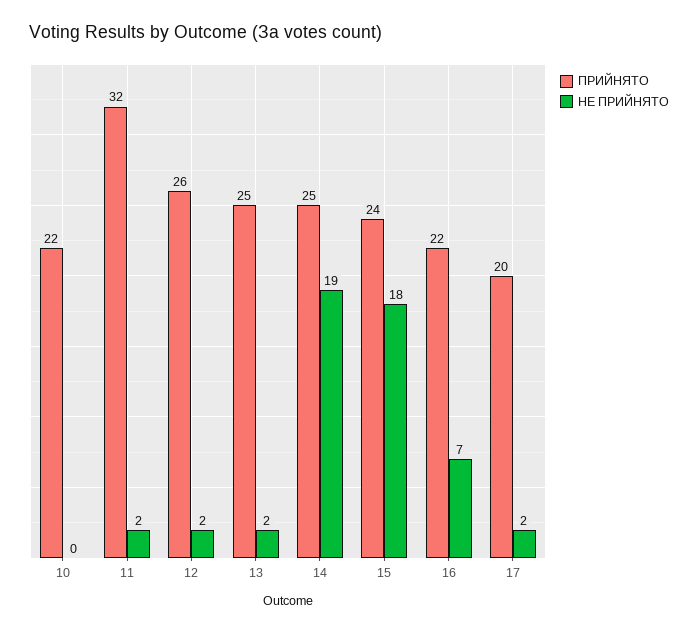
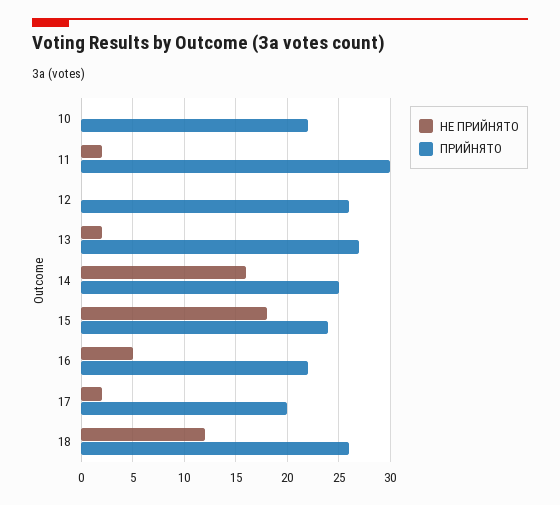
ПРИЙНЯТО, 11: 32 -> 30
НЕ ПРИЙНЯТО, 12: 2 -> 0
ПРИЙНЯТО, 13: 25 -> 27
НЕ ПРИЙНЯТО, 14: 19 -> 16
НЕ ПРИЙНЯТО, 16: 7 -> 5
НЕ ПРИЙНЯТО, 18: none -> 12
ПРИЙНЯТО, 18: none -> 26

